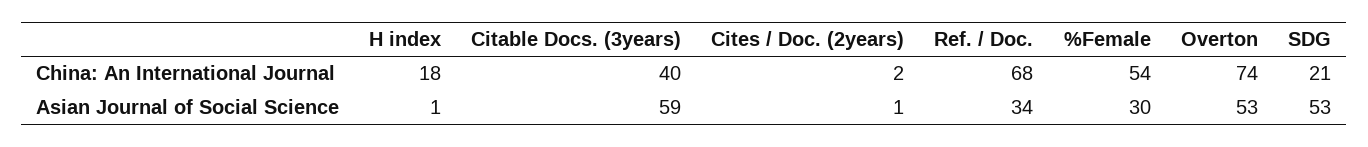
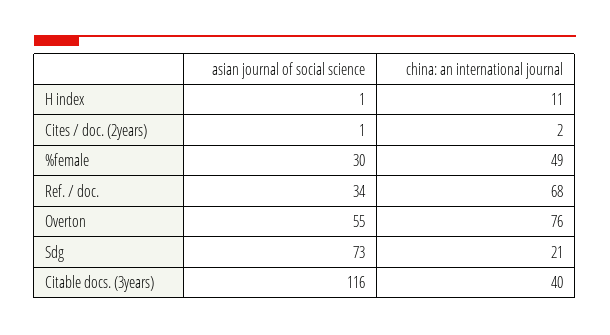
H index, China: An International Journal: 18 -> 11
%Female, China: An International Journal: 54 -> 49
Overton, China: An International Journal: 74 -> 76
Citable Docs. (3years), Asian Journal of Social Science: 59 -> 116
Overton, Asian Journal of Social Science: 53 -> 55
SDG, Asian Journal of Social Science: 53 -> 73

